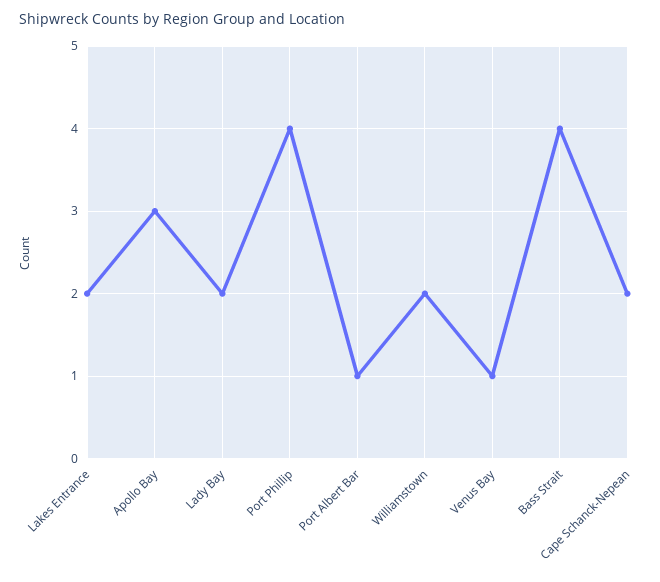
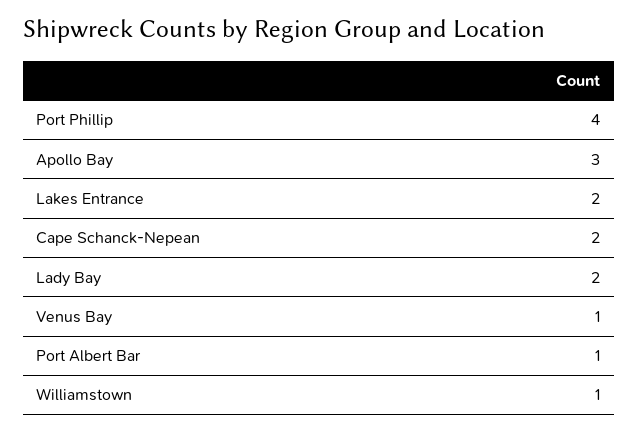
Williamstown: 2 -> 1
Bass Strait: 4 -> none

